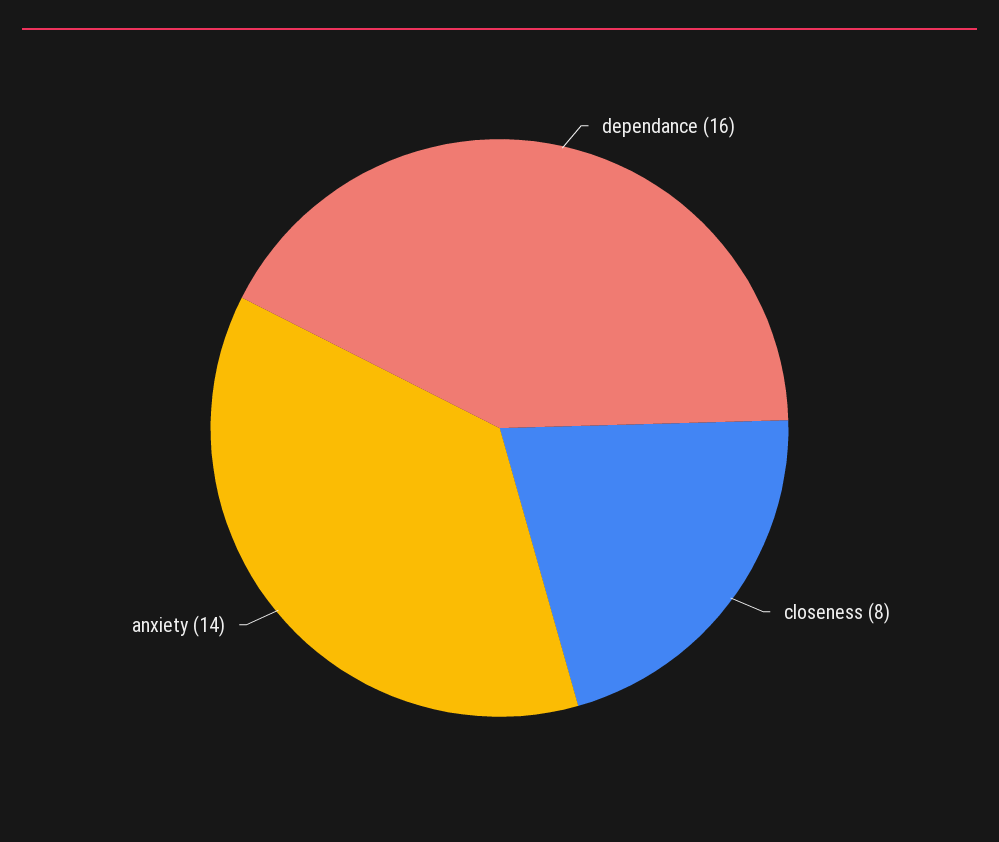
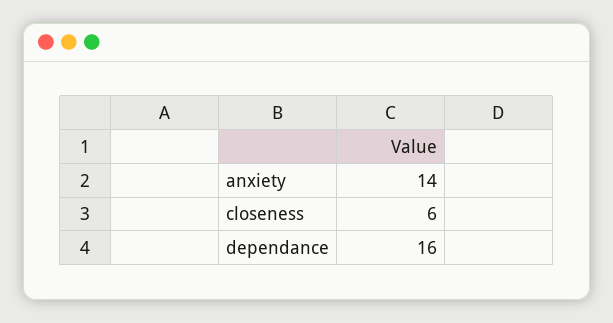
closeness: 8 -> 6

